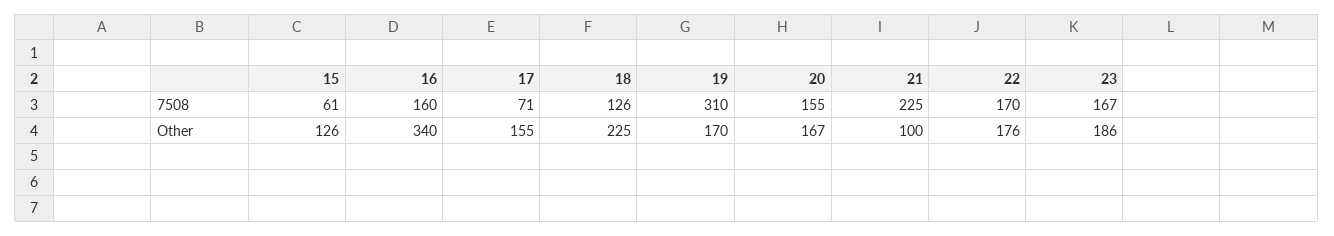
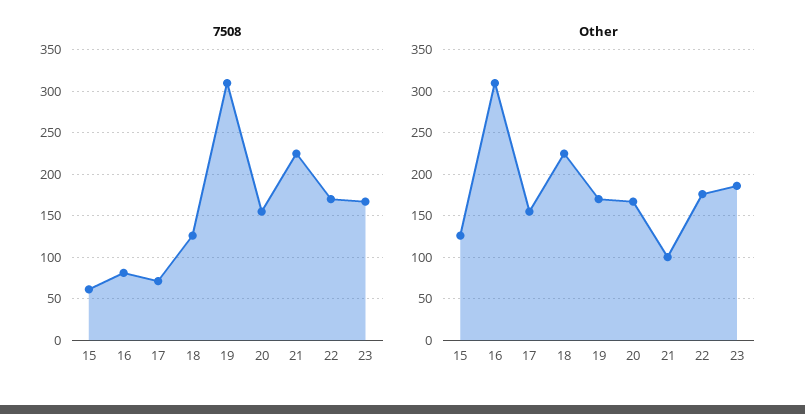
7508, 16: 160 -> 80
Other, 16: 340 -> 310

